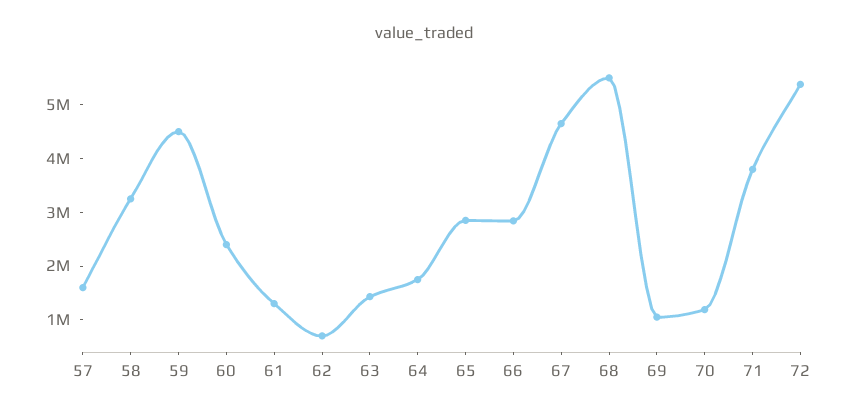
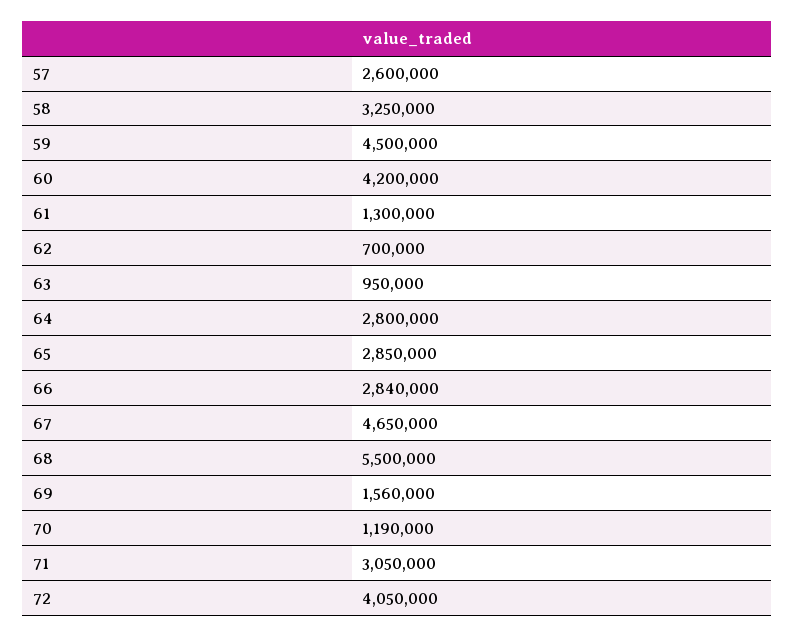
57: 1600000 -> 2600000
60: 2400000 -> 4200000
63: 1400000 -> 950000
64: 1800000 -> 2800000
69: 1000000 -> 1560000
71: 3800000 -> 3050000
72: 5400000 -> 4050000

